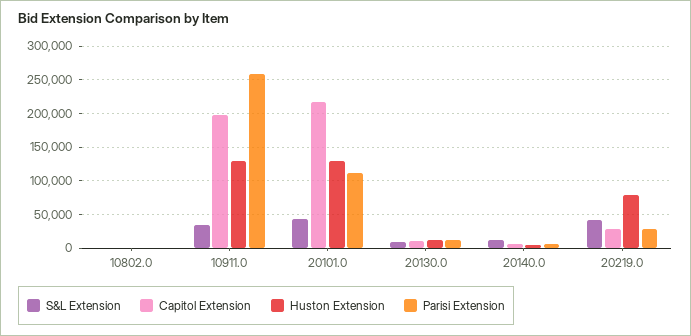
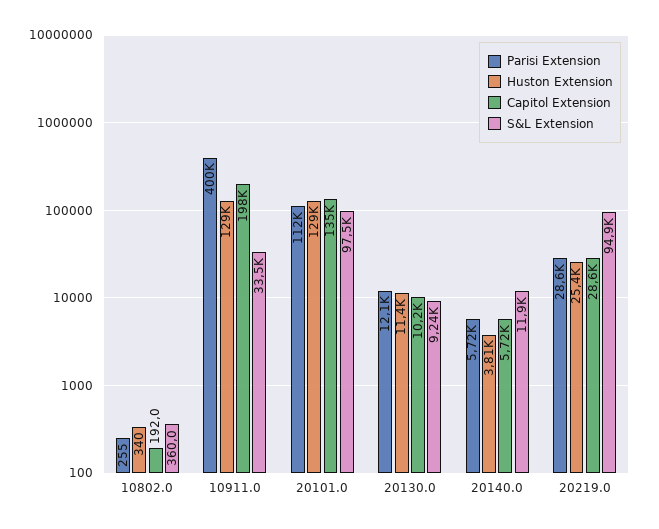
Parisi Extension, 10911.0: 260000 -> 400000
S&L Extension, 20101.0: 40000 -> 97500
Capitol Extension, 20101.0: 220000 -> 135000
S&L Extension, 20219.0: 40000 -> 94900
Huston Extension, 20219.0: 80000 -> 25400

